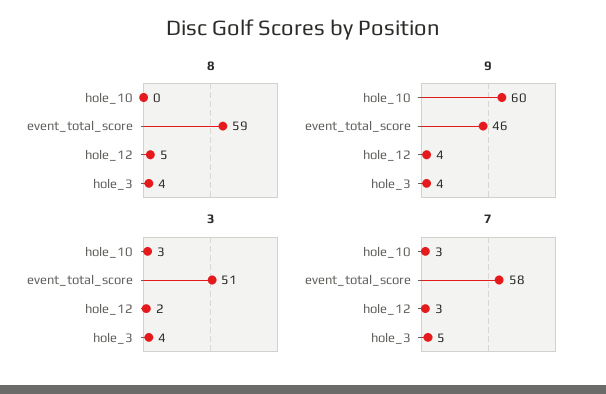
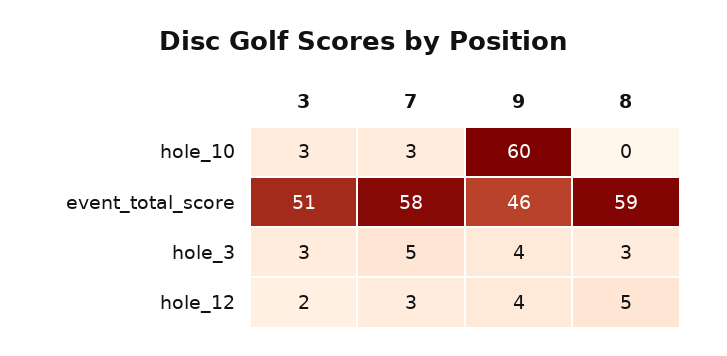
8, hole_3: 4 -> 3
3, hole_3: 4 -> 3

